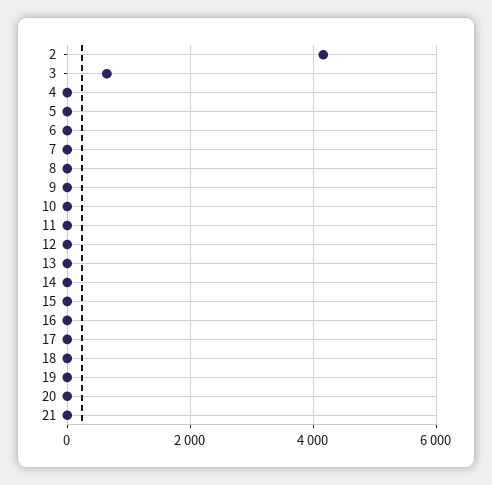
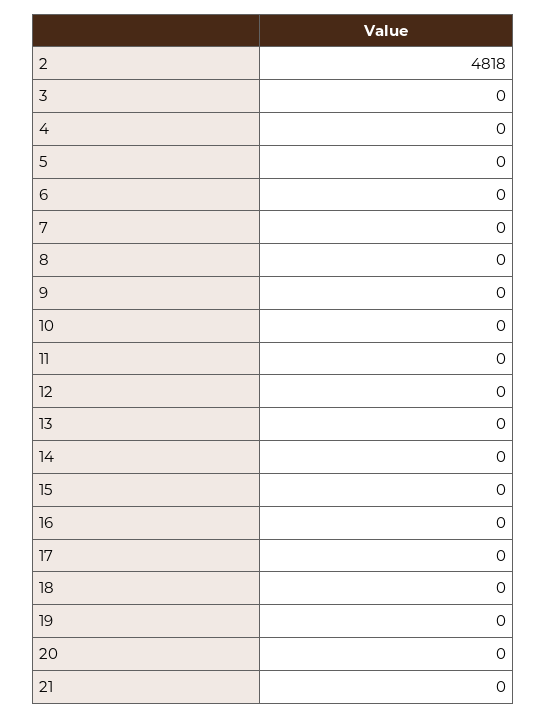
2: 4200 -> 4818
3: 600 -> 0

